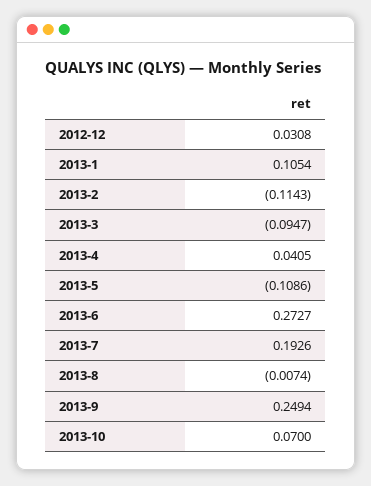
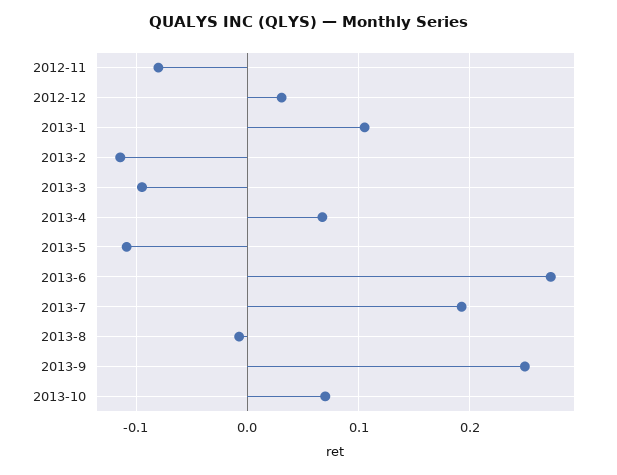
2013-4: 0.0405 -> 0.07
2012-11: none -> -0.08

